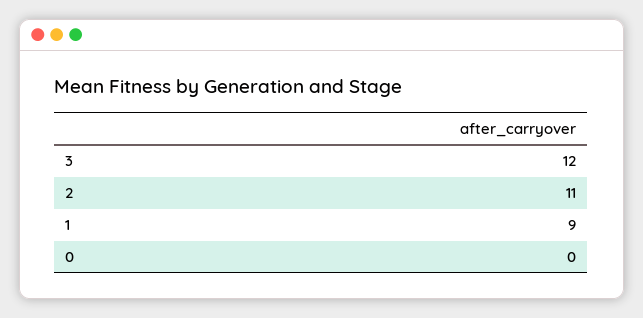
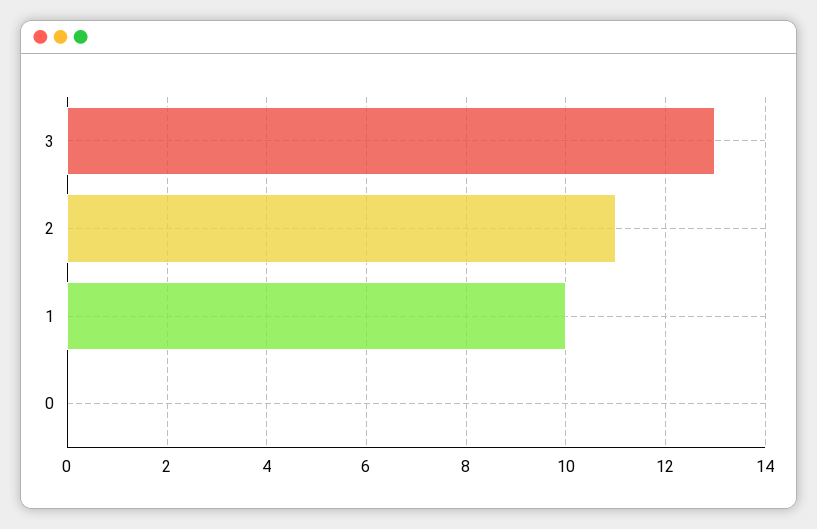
3: 12 -> 13
1: 9 -> 10

